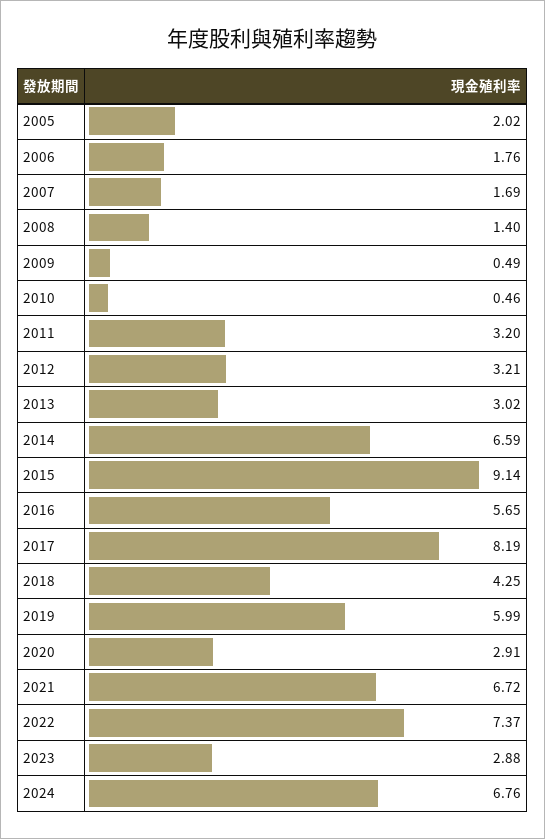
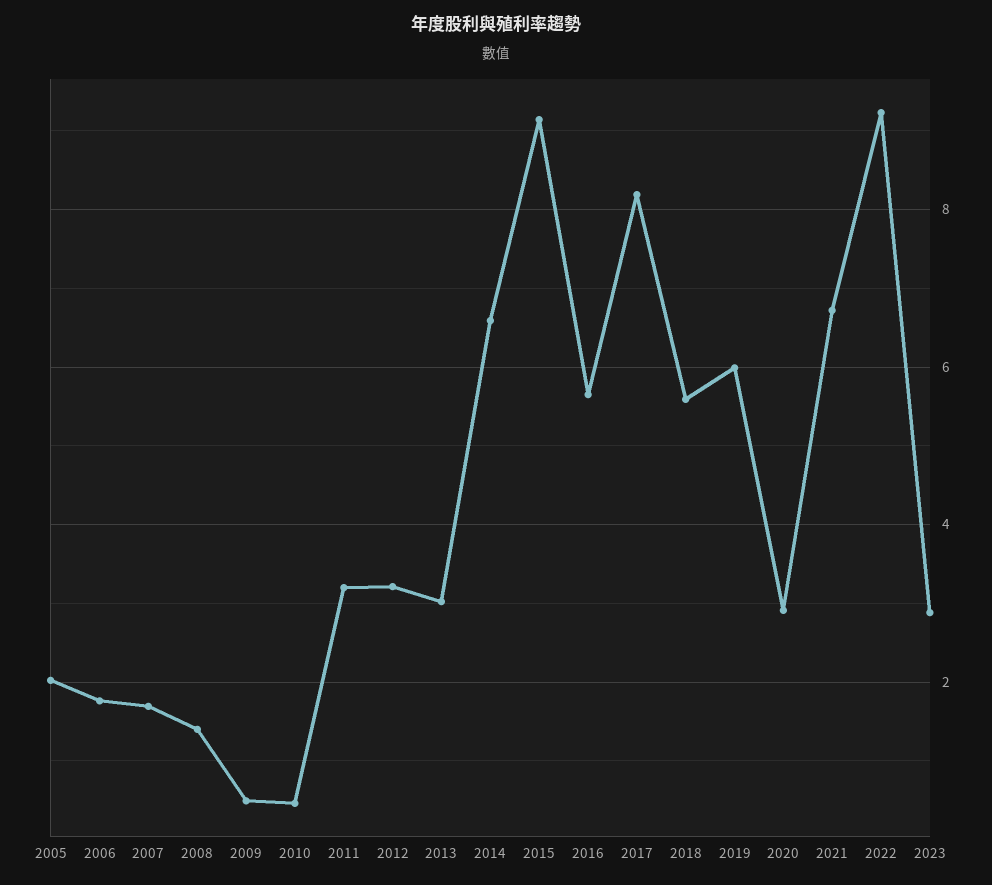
2018: 4.25 -> 5.6
2022: 7.37 -> 9.2
2024: 6.76 -> none

